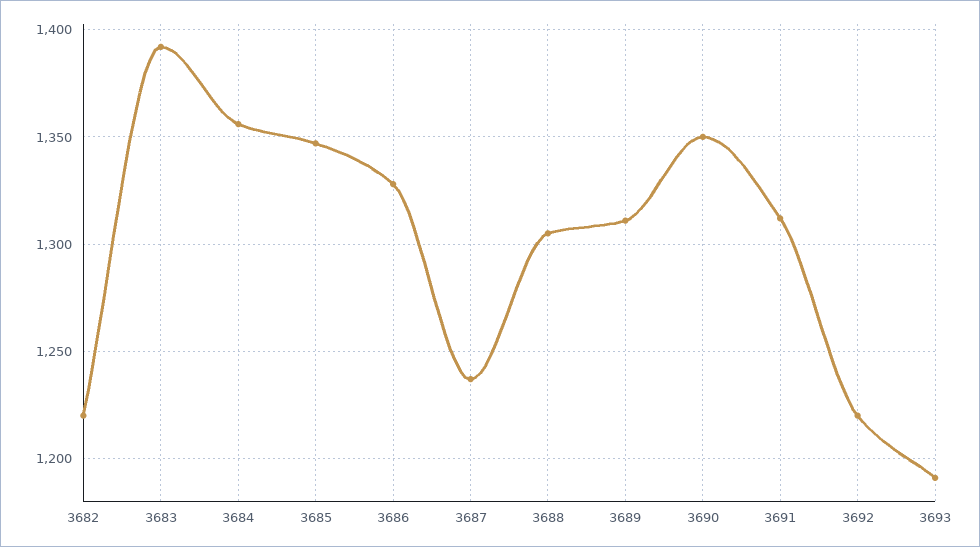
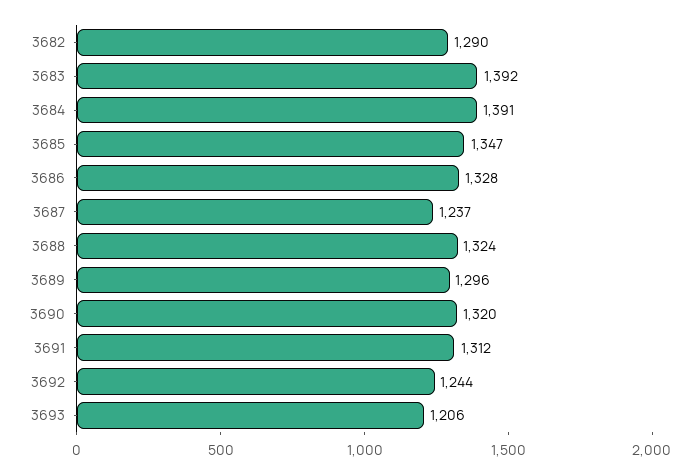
3682: 1220 -> 1290
3684: 1355 -> 1391
3688: 1305 -> 1324
3689: 1310 -> 1296
3690: 1350 -> 1320
3692: 1220 -> 1244
3693: 1190 -> 1206

